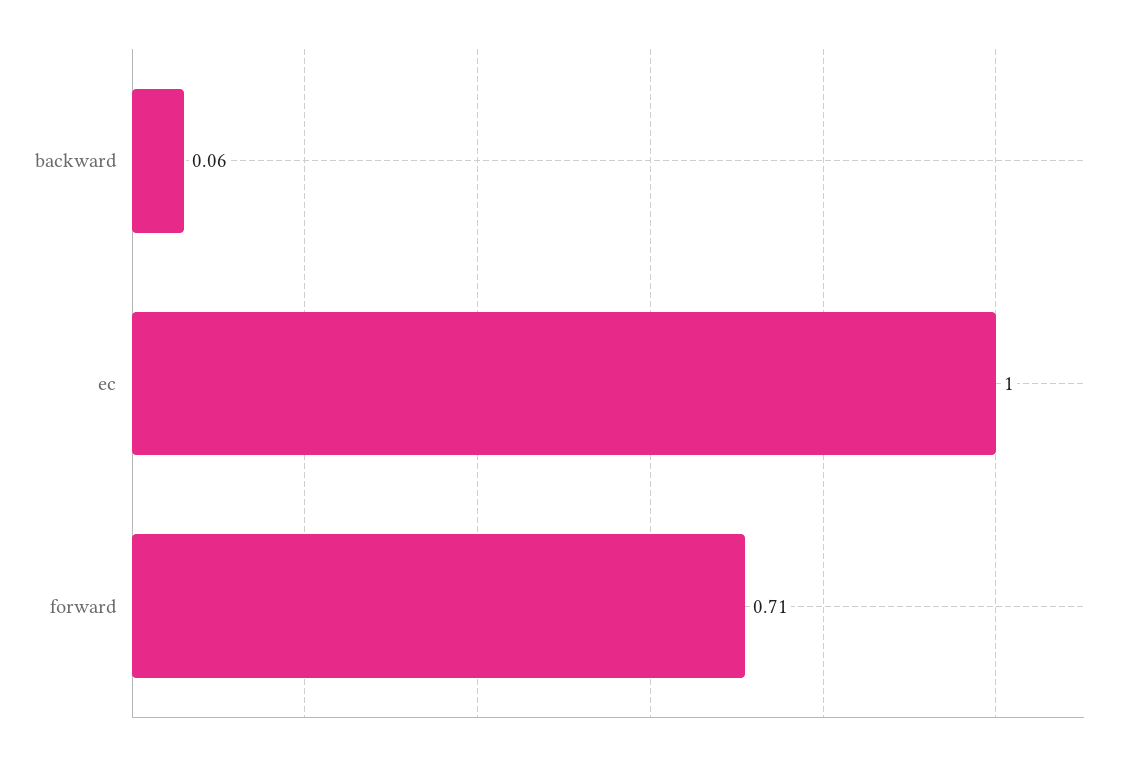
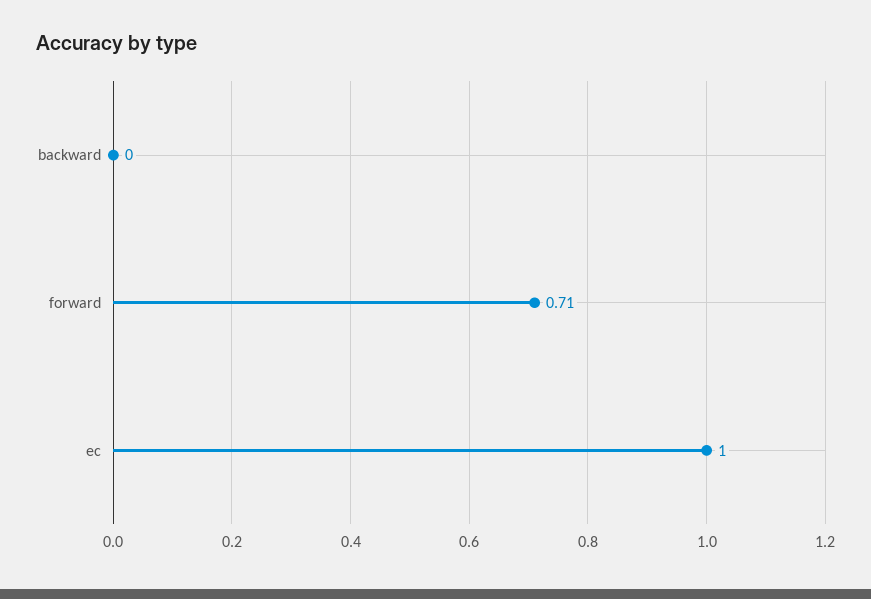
backward: 0.06 -> 0

